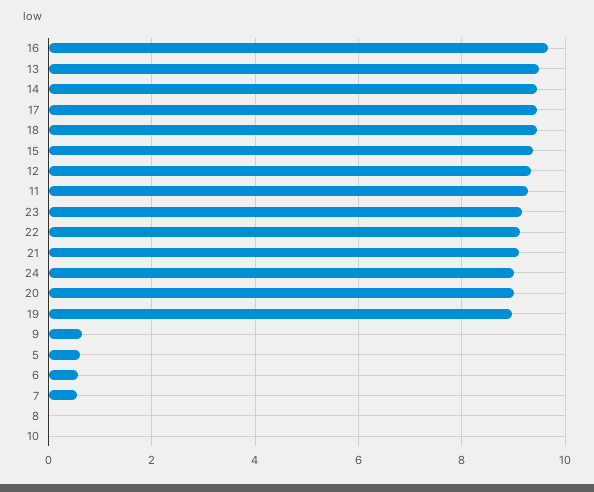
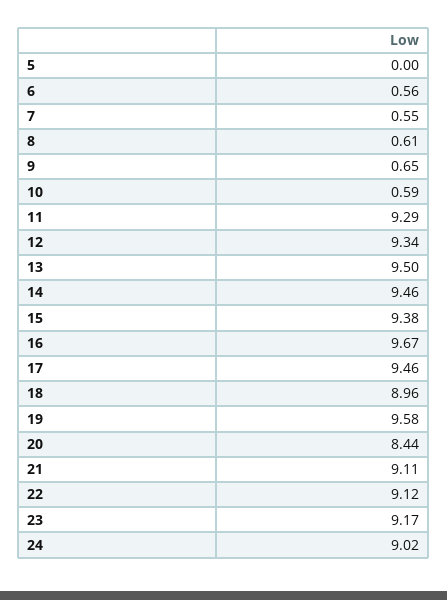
18: 9.4 -> 8.96
20: 9 -> 8.44
19: 9 -> 9.58
5: 0.6 -> 0
8: 0 -> 0.61
10: 0 -> 0.59

